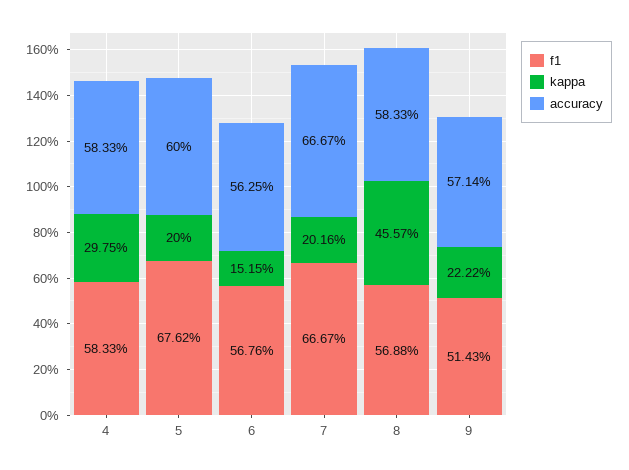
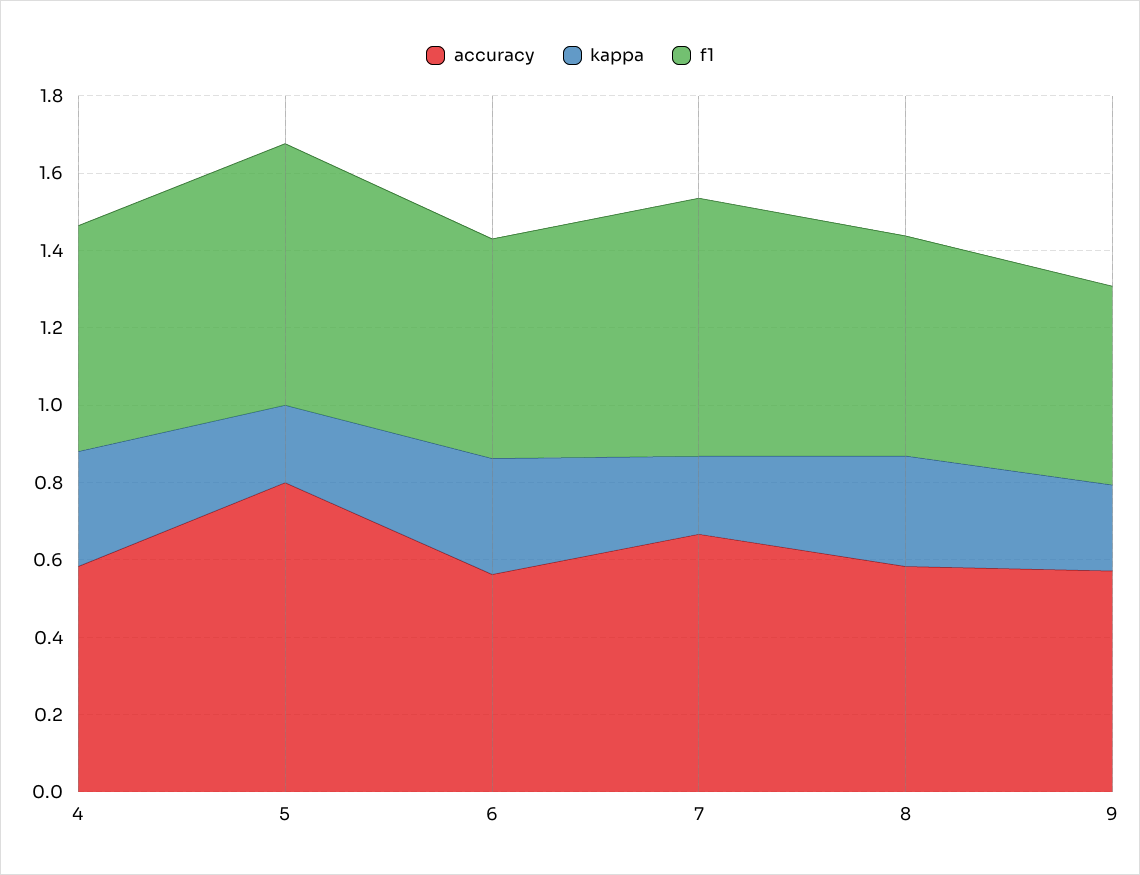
accuracy, 5: 0.6 -> 0.8
kappa, 6: 0.1515 -> 0.3
kappa, 8: 0.4557 -> 0.3

